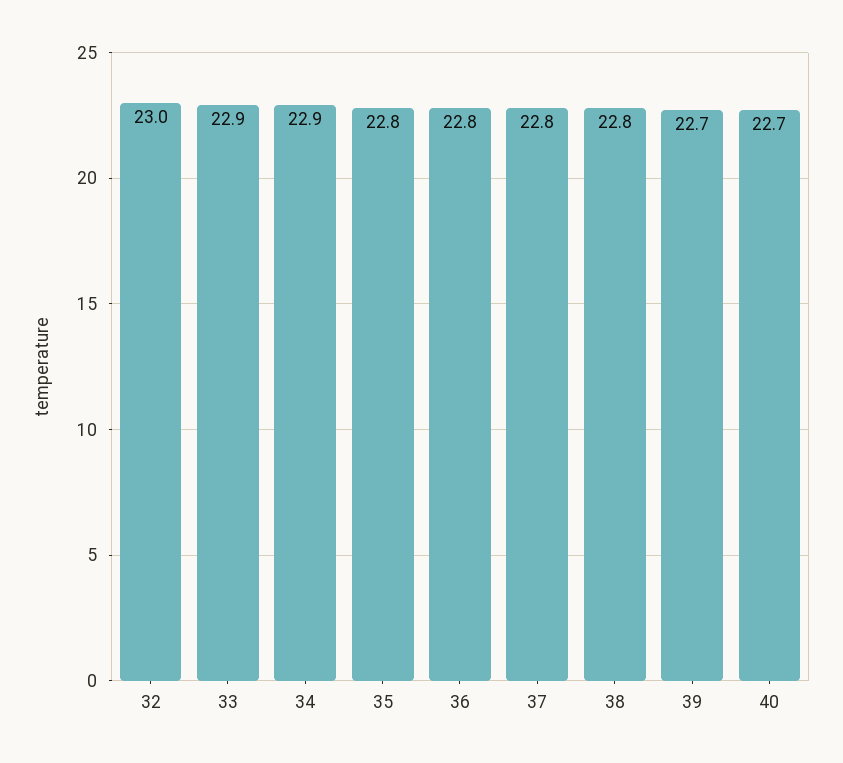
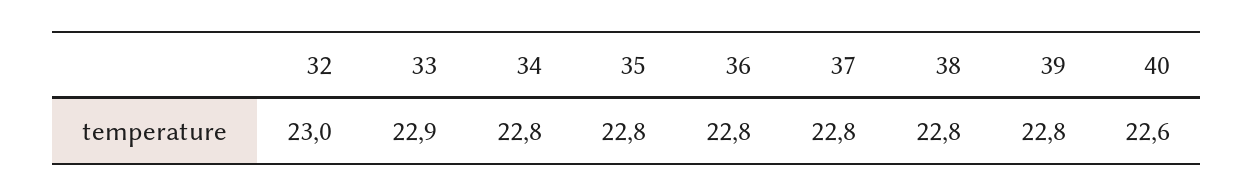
34: 22.9 -> 22.8
39: 22.7 -> 22.8
40: 22.7 -> 22.6

